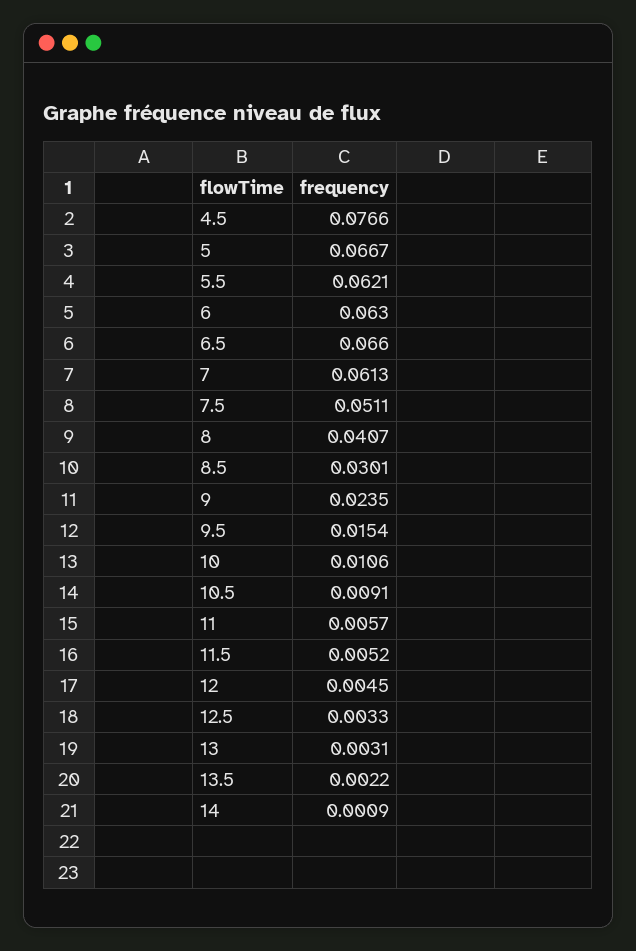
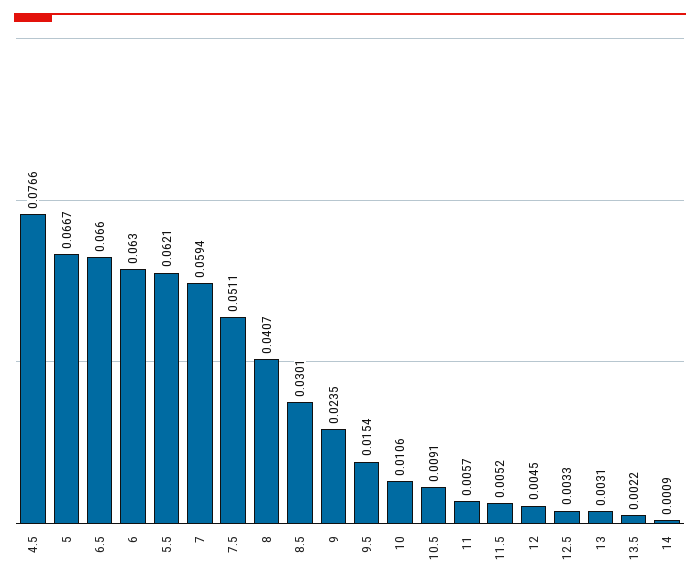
7: 0.0613 -> 0.0594

